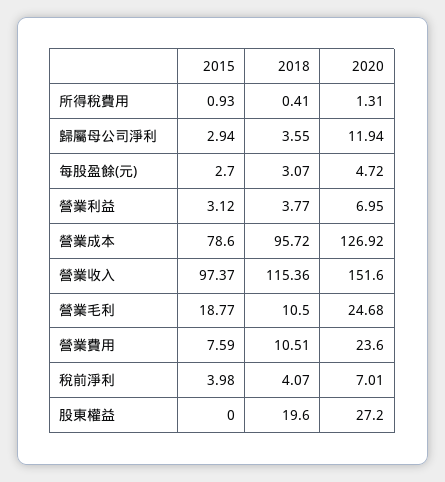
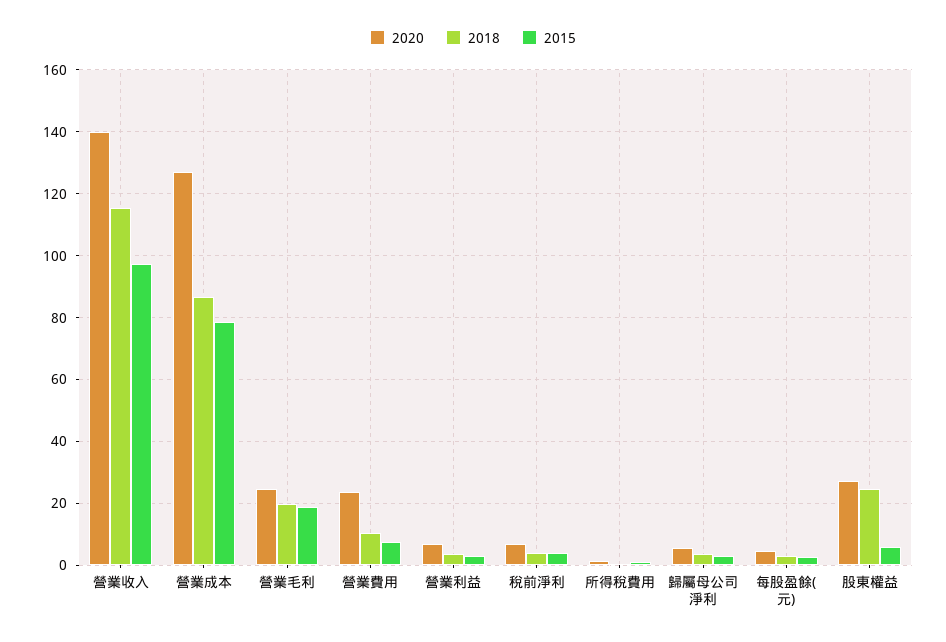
2020, 歸屬母公司淨利: 11.94 -> 6
2018, 營業成本: 95.72 -> 86
2020, 營業收入: 151.6 -> 140
2018, 營業毛利: 10.5 -> 20
2015, 股東權益: 0 -> 6
2018, 股東權益: 19.6 -> 24

